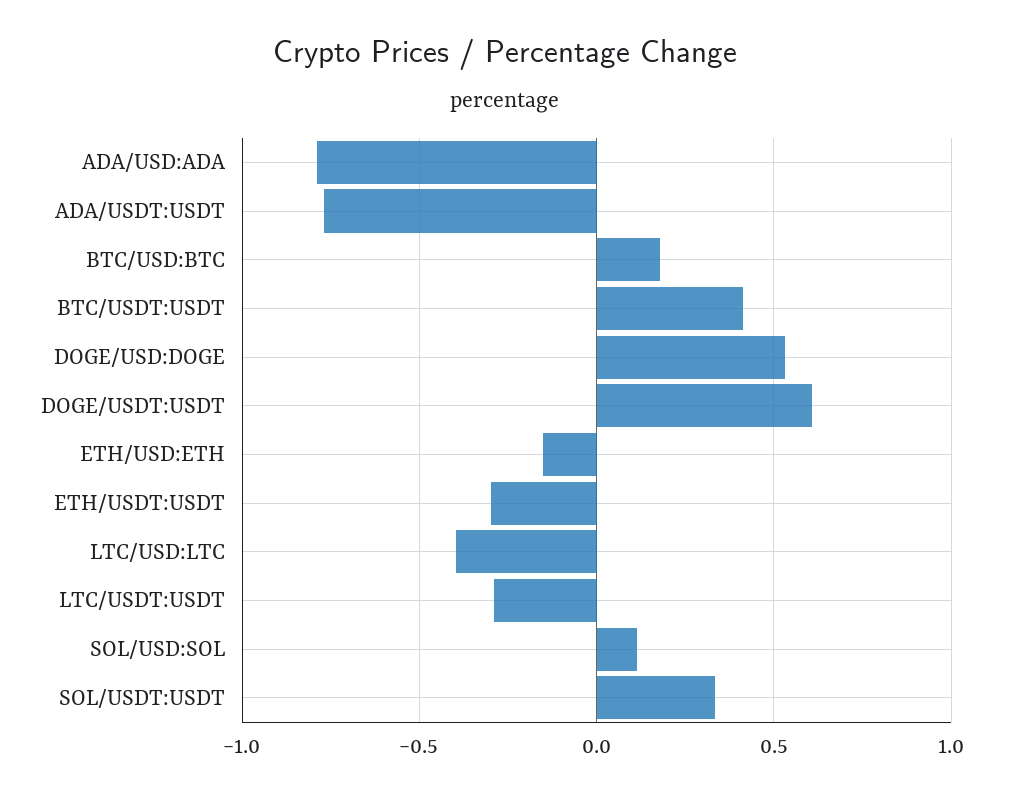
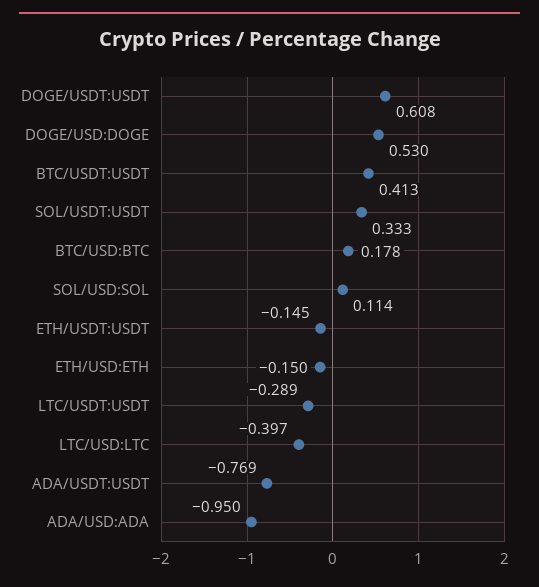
ADA/USD:ADA: -0.8 -> -0.95
ETH/USDT:USDT: -0.3 -> -0.145

